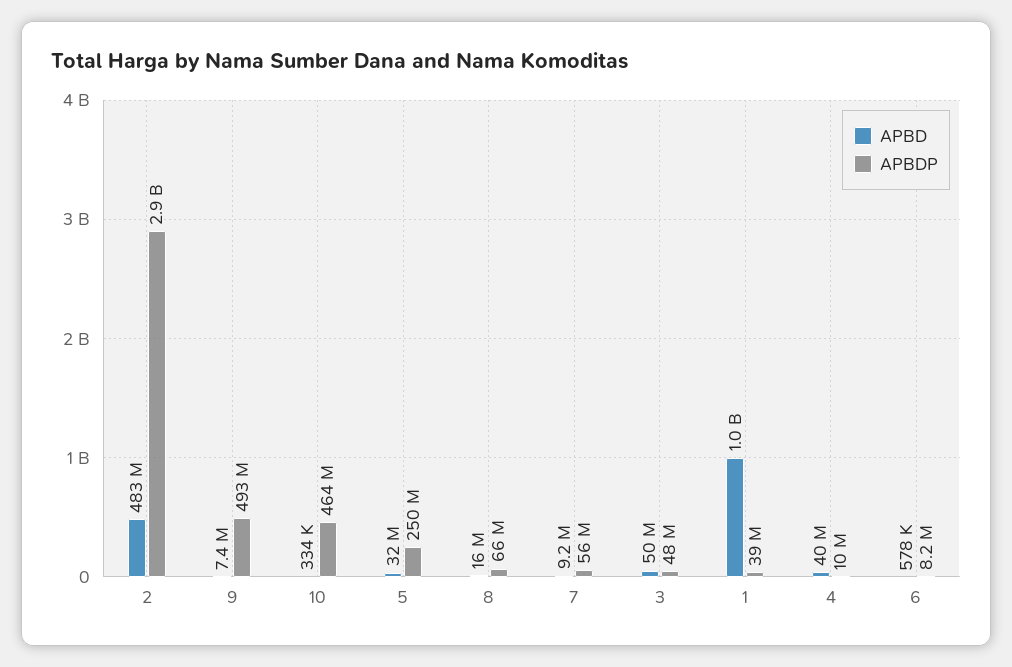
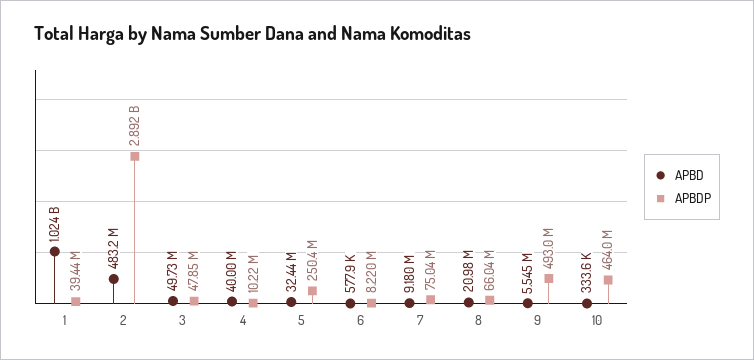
APBD, 9: 7400000 -> 5545000
APBD, 8: 16000000 -> 20980000
APBDP, 7: 56000000 -> 75040000

